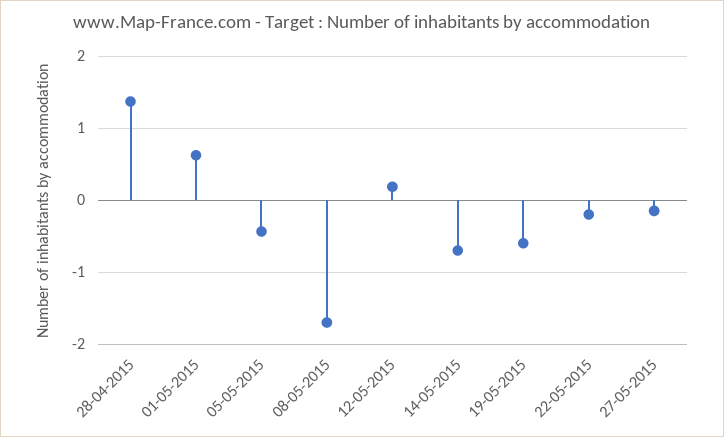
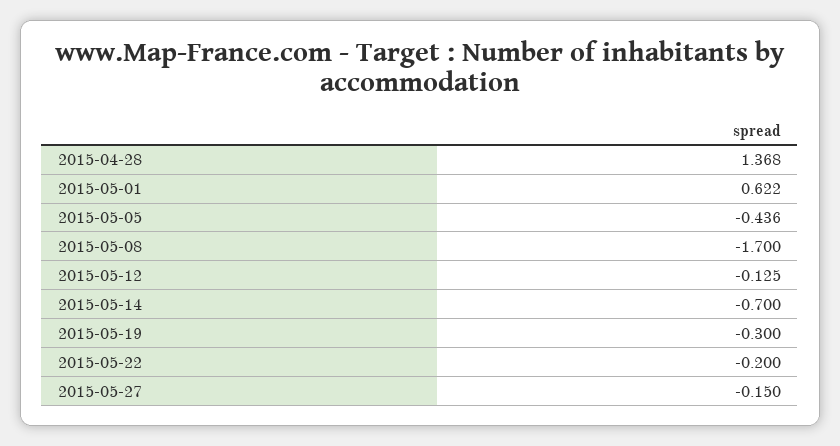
12-05-2015: 0.2 -> -0.125
19-05-2015: -0.6 -> -0.3

